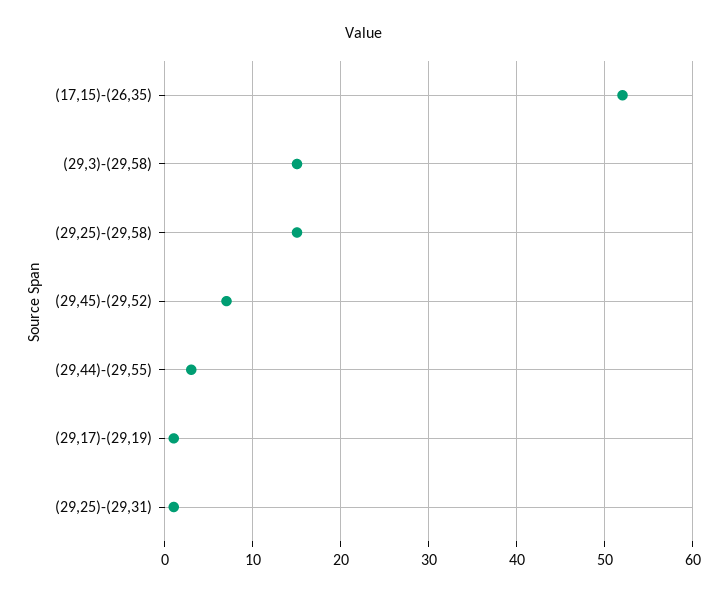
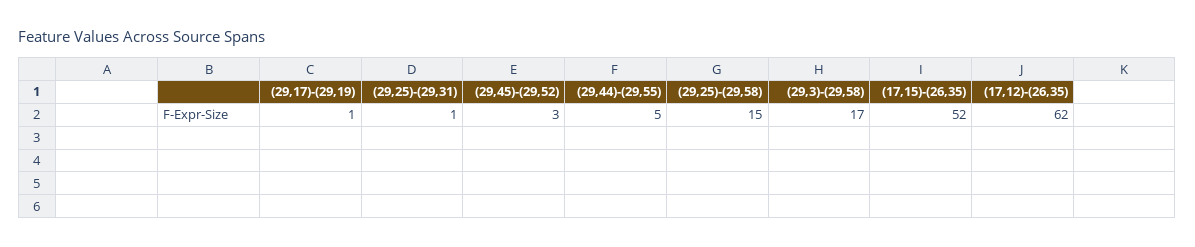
(29,3)-(29,58): 15 -> 17
(29,45)-(29,52): 7 -> 3
(29,44)-(29,55): 3 -> 5
(17,12)-(26,35): none -> 62

